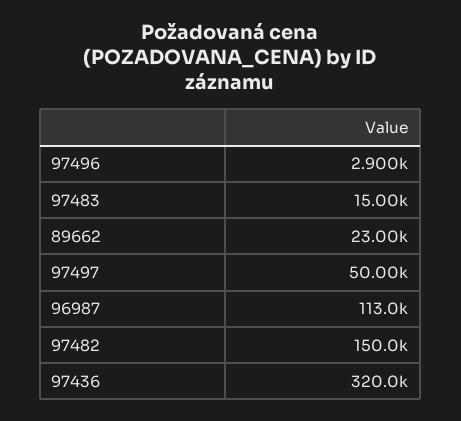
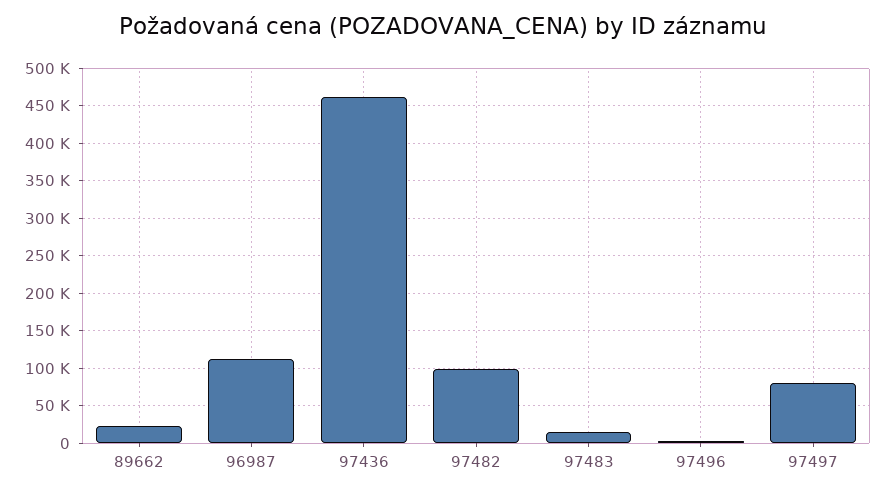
97497: 50000 -> 80000
97482: 150000 -> 100000
97436: 320000 -> 460000

